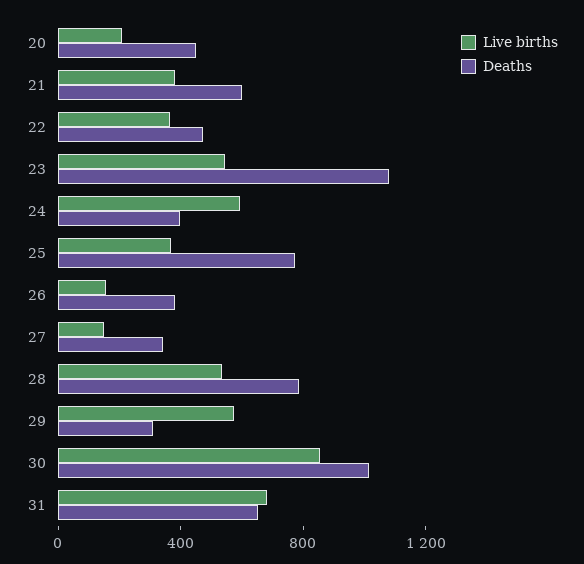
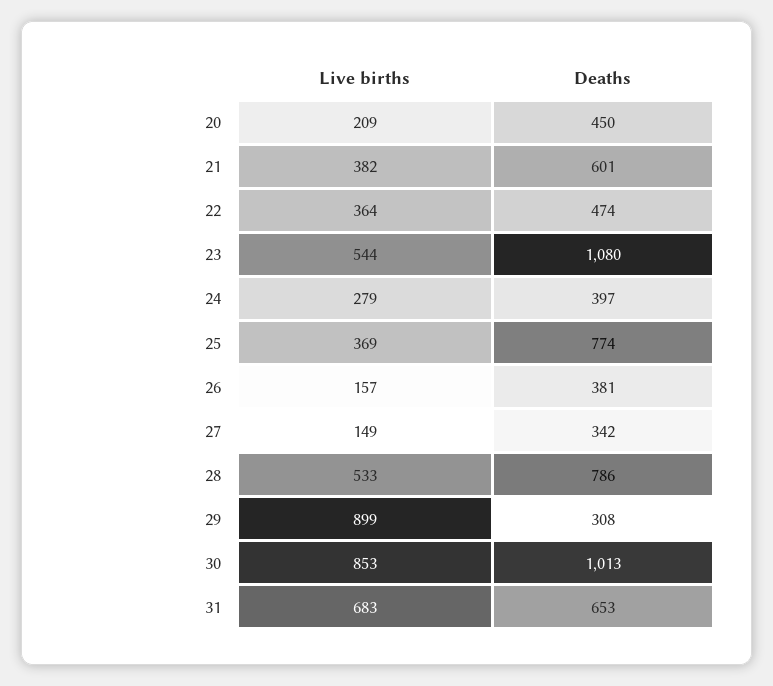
Live births, 24: 600 -> 279
Live births, 29: 600 -> 899

